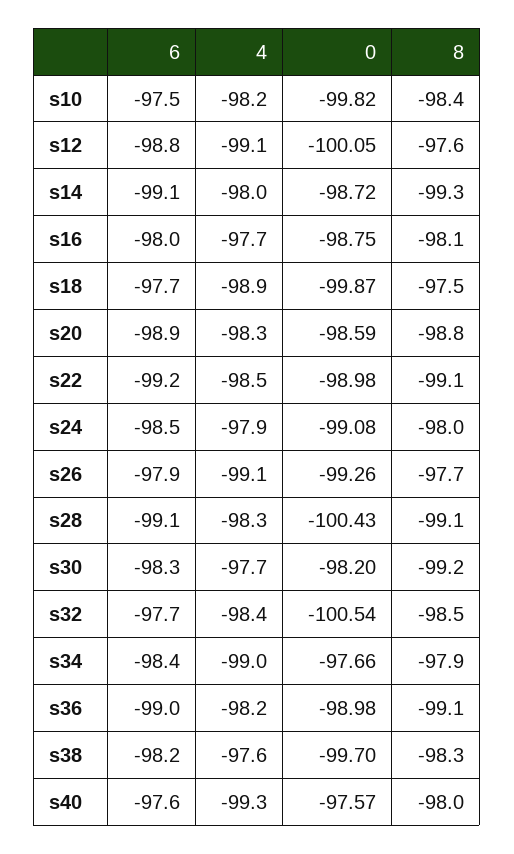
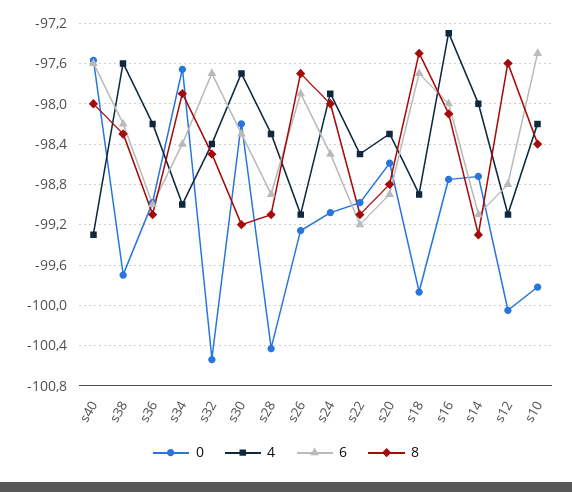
4, s16: -97.7 -> -97.3
6, s28: -99.1 -> -98.9

